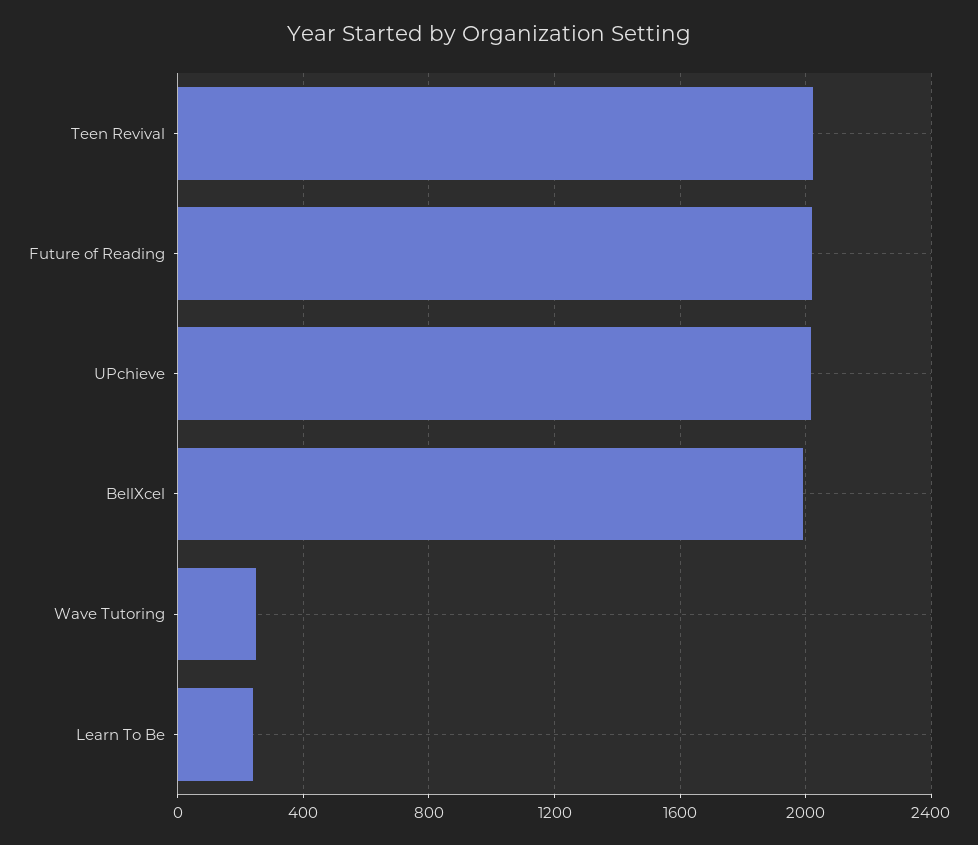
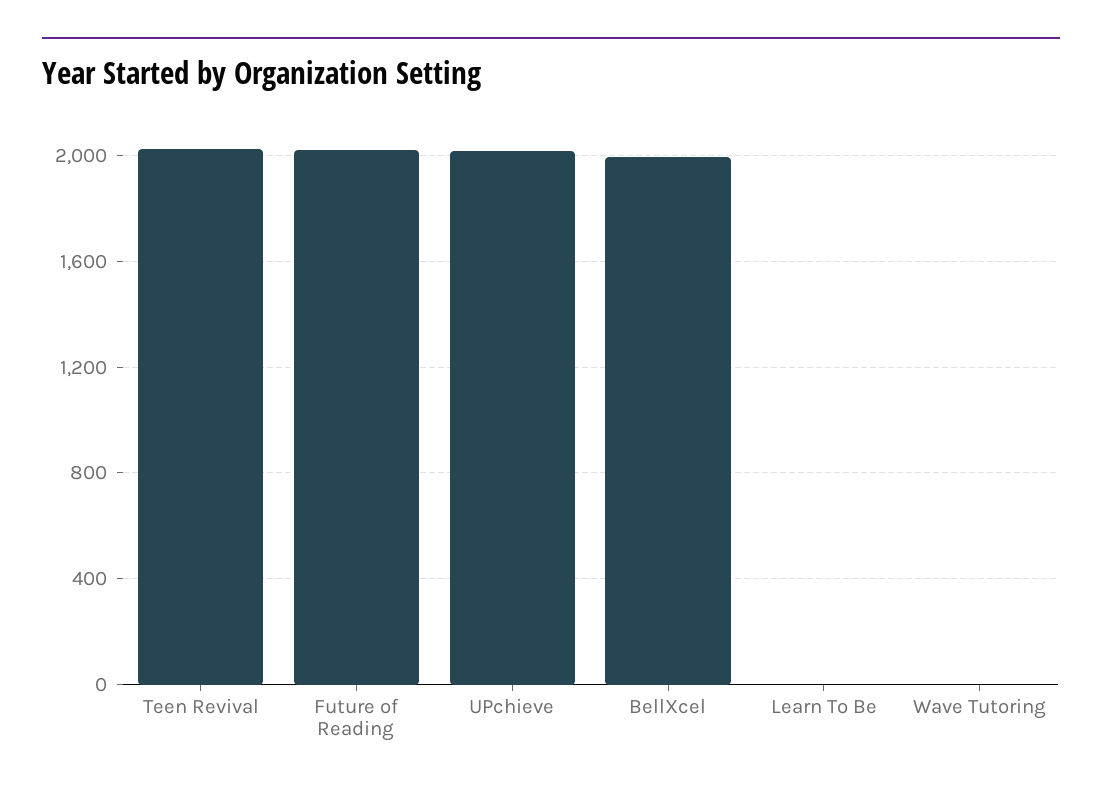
Wave Tutoring: 250 -> 0
Learn To Be: 250 -> 0

